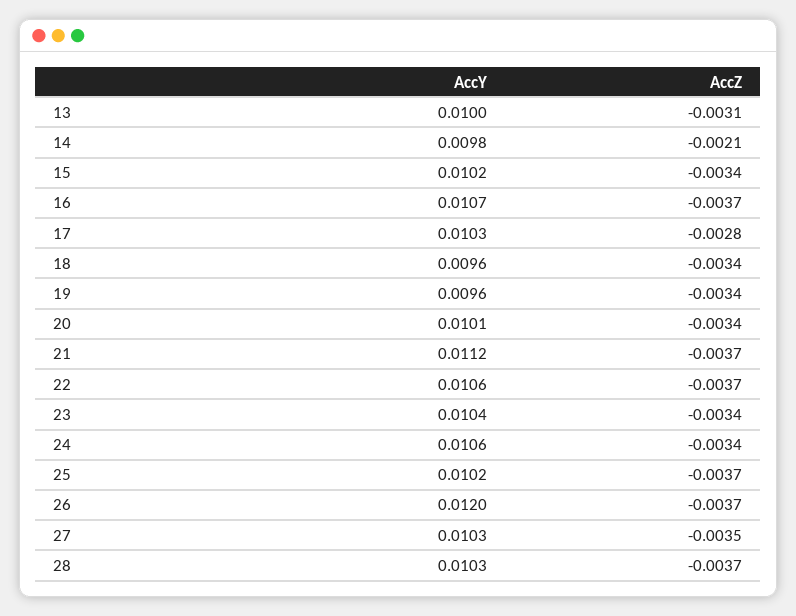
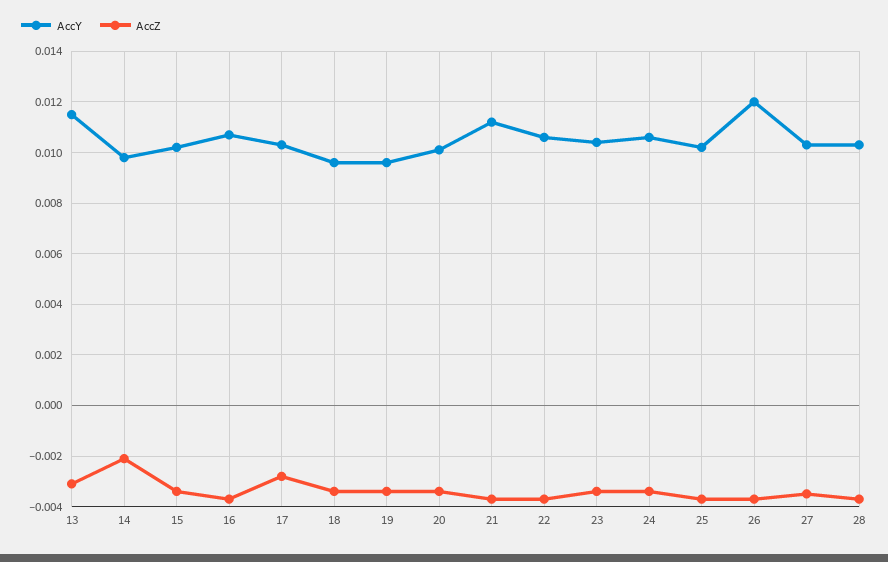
AccY, 13: 0.01 -> 0.0115

